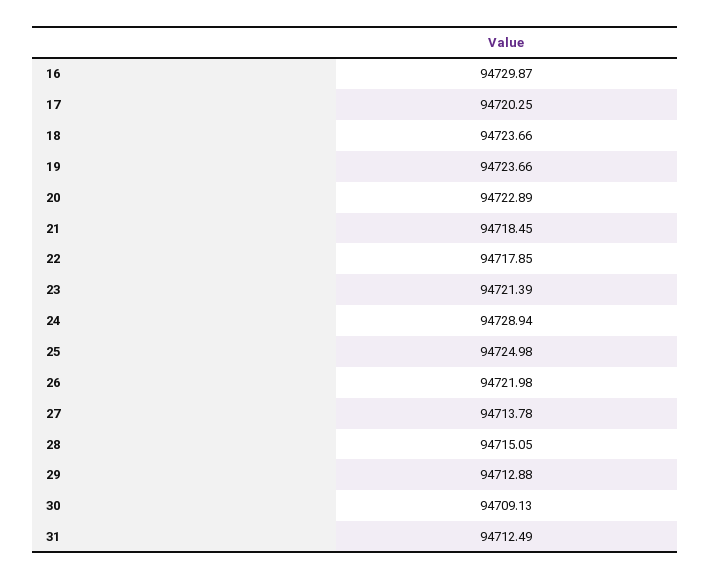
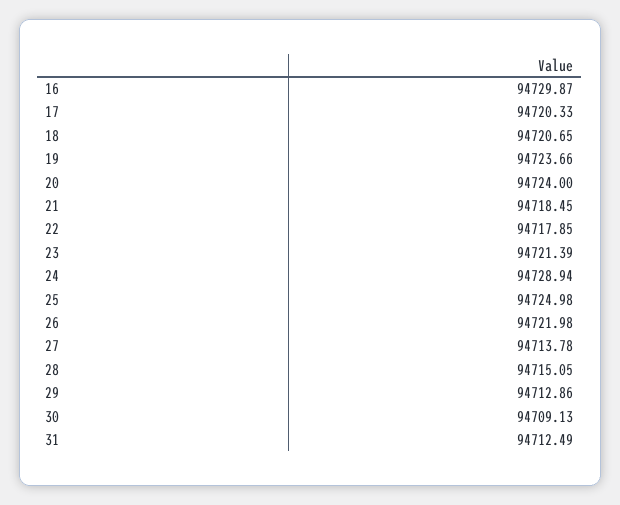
17: 94720.25 -> 94720.33
18: 94723.66 -> 94720.65
20: 94722.89 -> 94724
29: 94712.88 -> 94712.86

